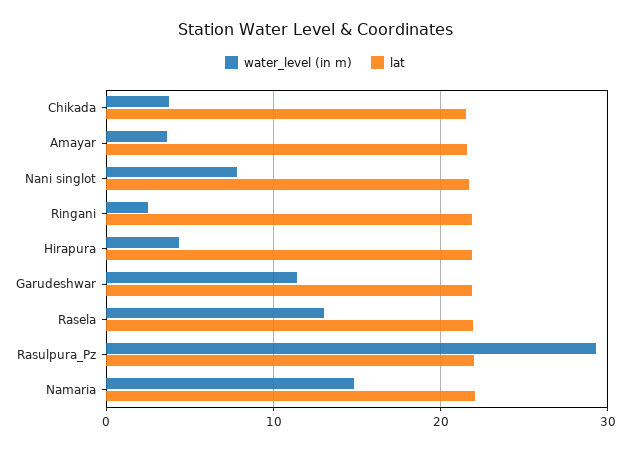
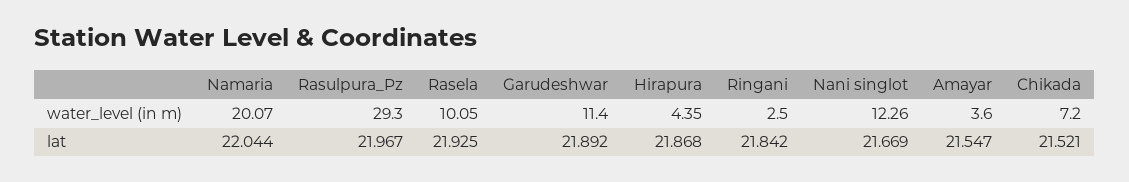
water_level (in m), Chikada: 4 -> 7.2
water_level (in m), Nani singlot: 8 -> 12.26
water_level (in m), Rasela: 13 -> 10.05
water_level (in m), Namaria: 15 -> 20.07

